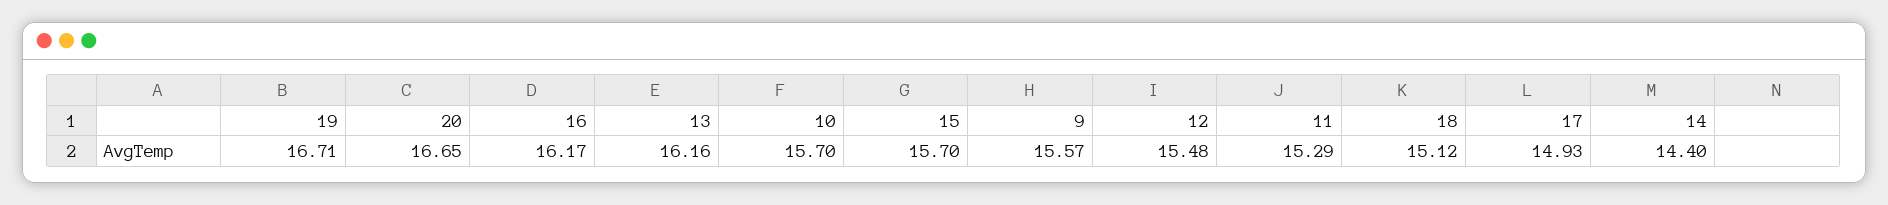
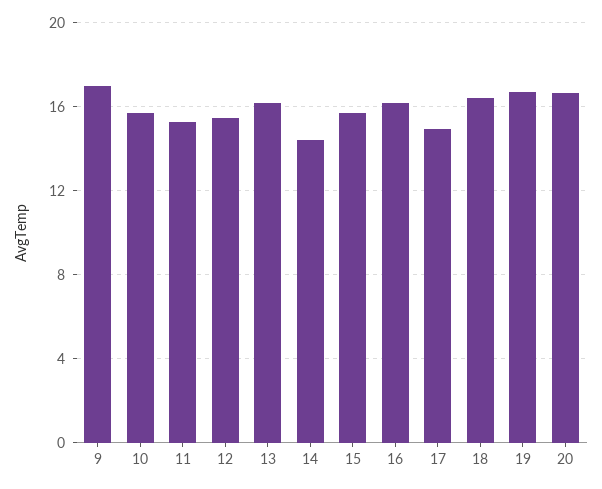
9: 15.57 -> 17
18: 15.12 -> 16.5

